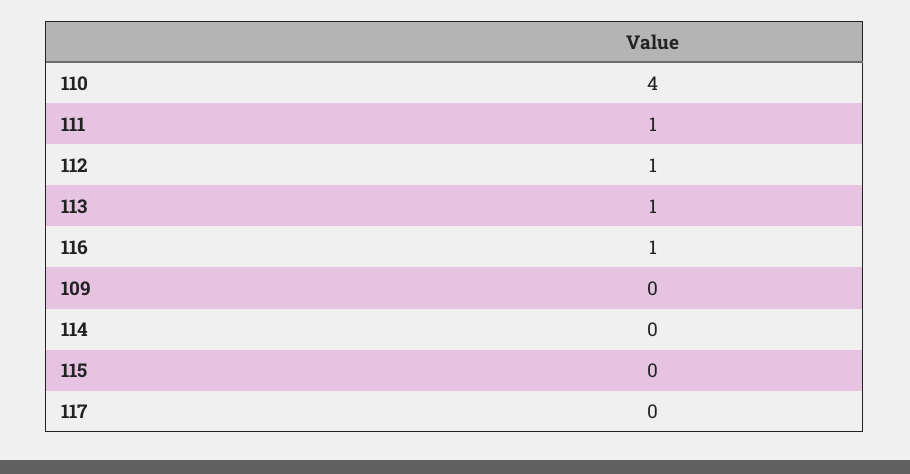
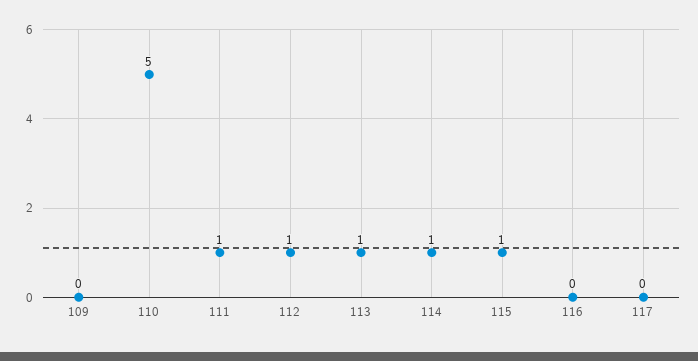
110: 4 -> 5
116: 1 -> 0
114: 0 -> 1
115: 0 -> 1

